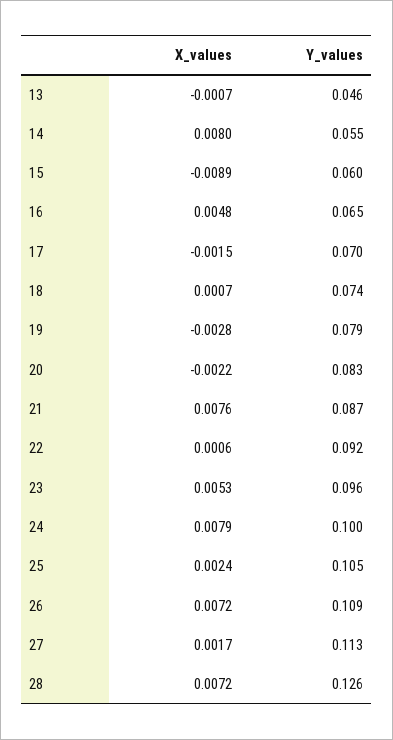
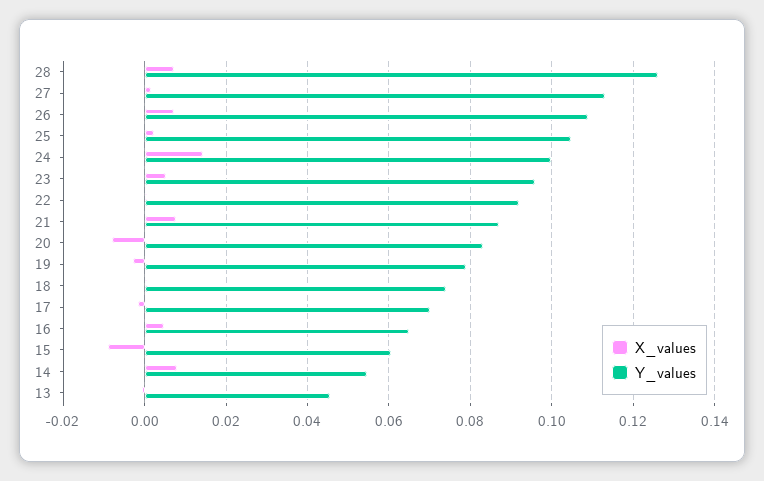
X_values, 20: -0.0022 -> -0.008
X_values, 24: 0.0079 -> 0.014

